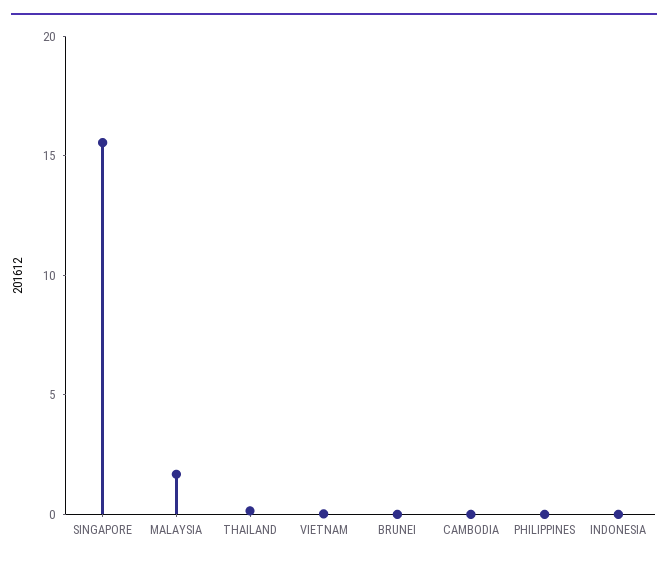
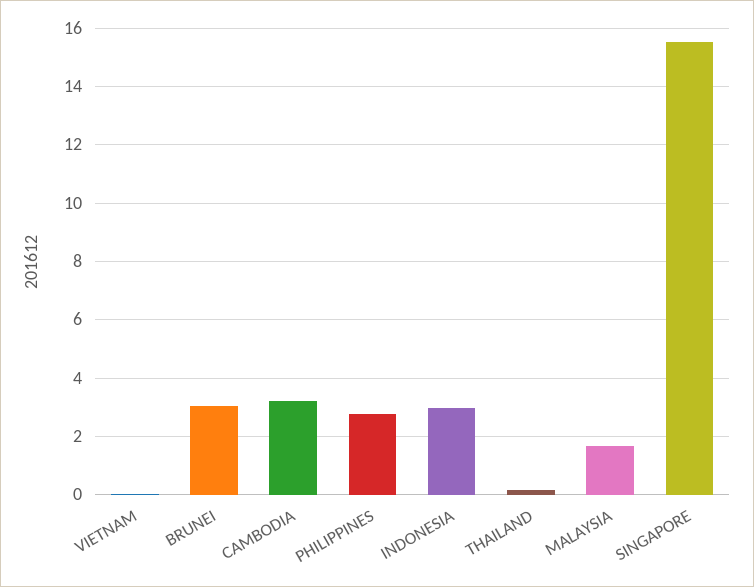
BRUNEI: 0 -> 3
CAMBODIA: 0 -> 3.25
PHILIPPINES: 0 -> 2.75
INDONESIA: 0 -> 3

